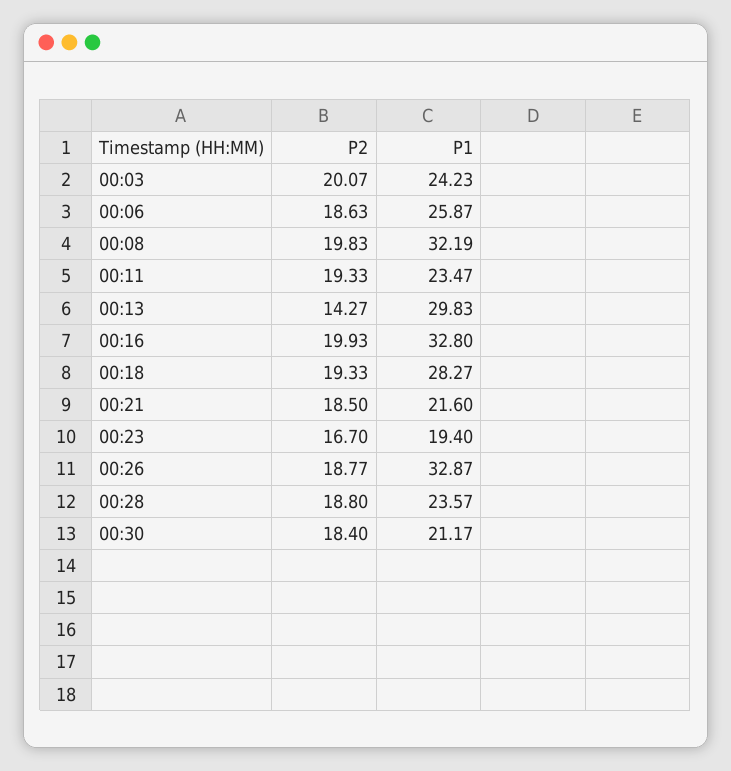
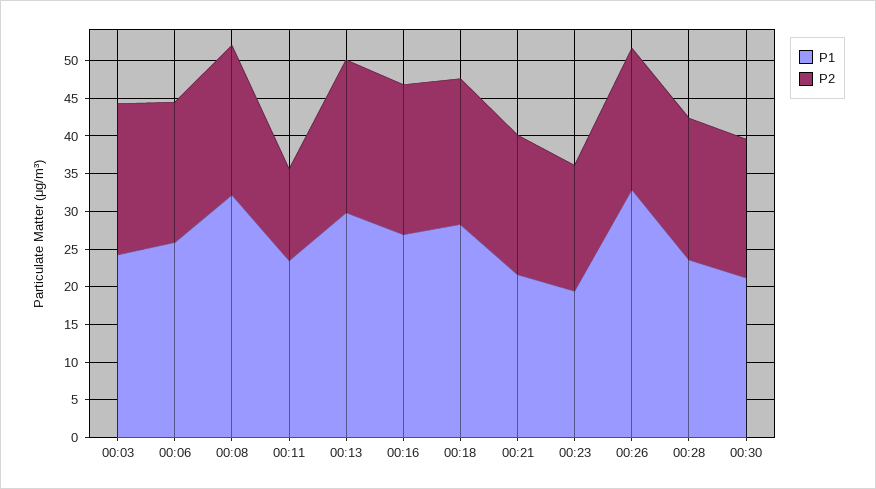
P2, 00:11: 19.33 -> 12.5
P2, 00:13: 14.27 -> 20
P1, 00:16: 32.8 -> 27.5

